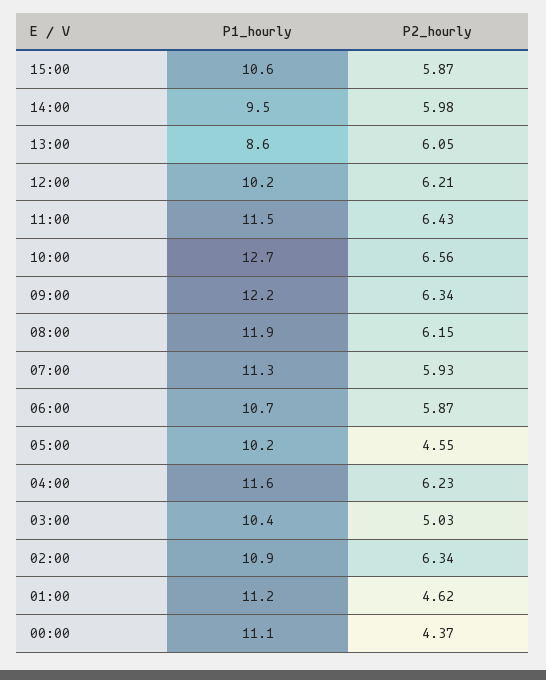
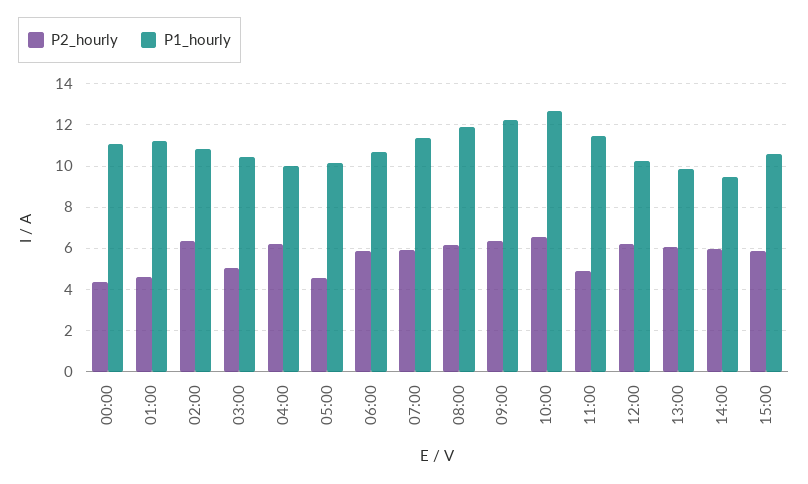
P1_hourly, 13:00: 8.6 -> 10
P2_hourly, 11:00: 6.43 -> 5
P1_hourly, 04:00: 11.6 -> 10

